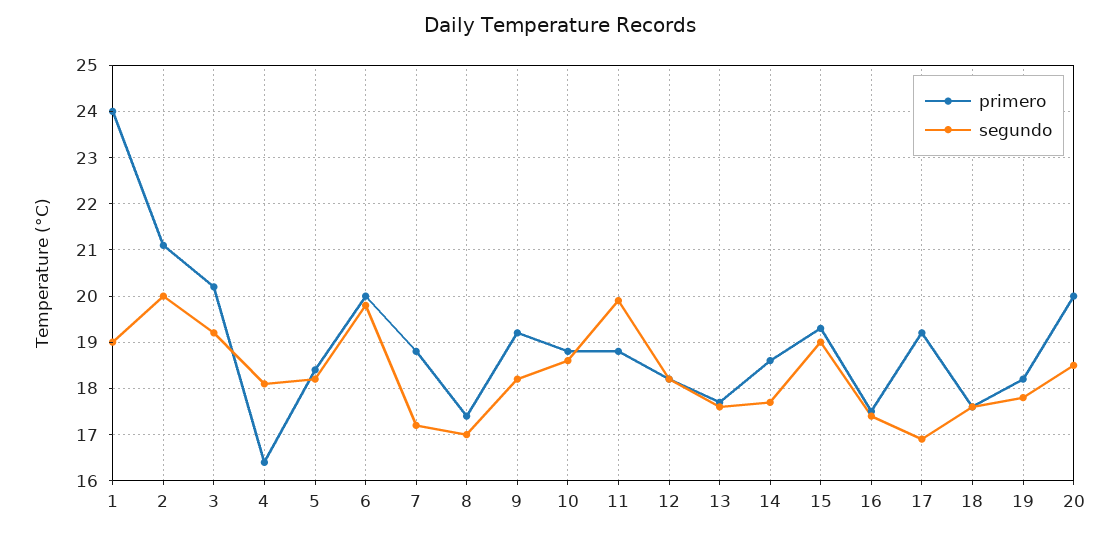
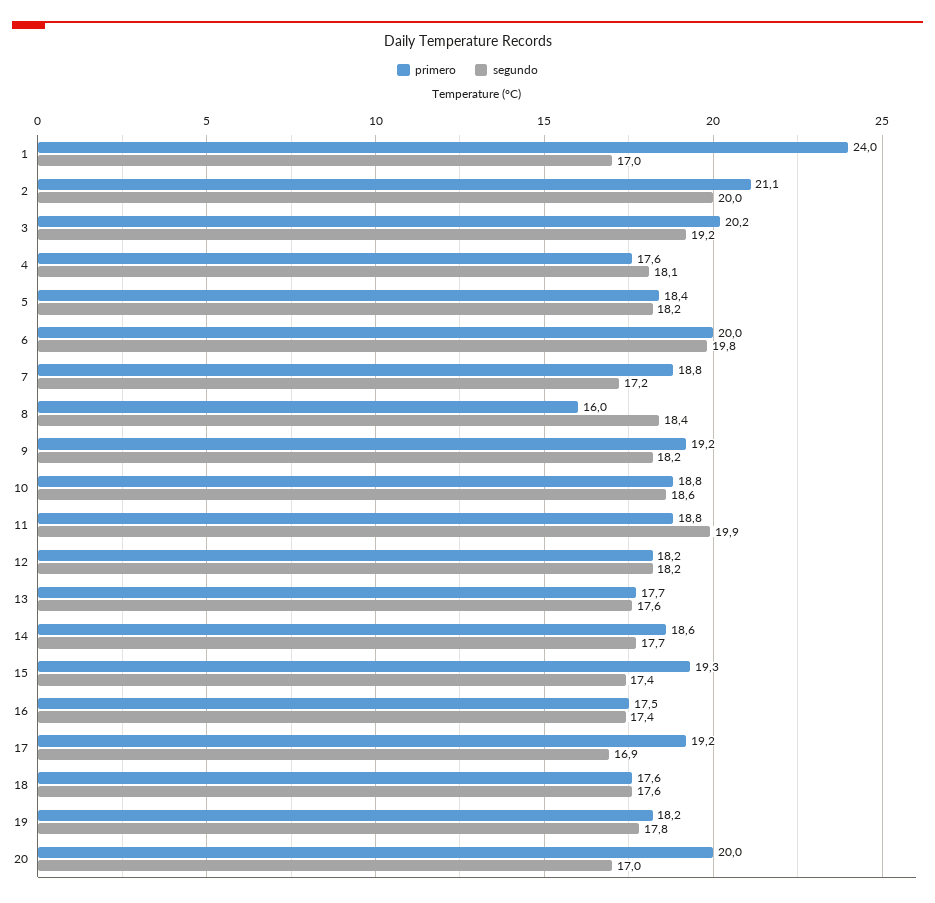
segundo, 1: 19 -> 17
primero, 4: 16.5 -> 17.6
primero, 8: 17.5 -> 16
segundo, 8: 17 -> 18.4
segundo, 15: 19 -> 17.4
segundo, 20: 18.5 -> 17

